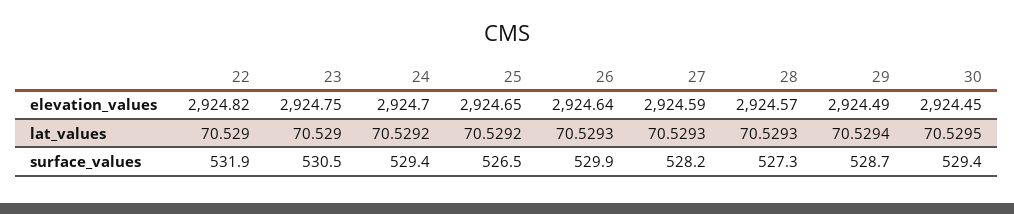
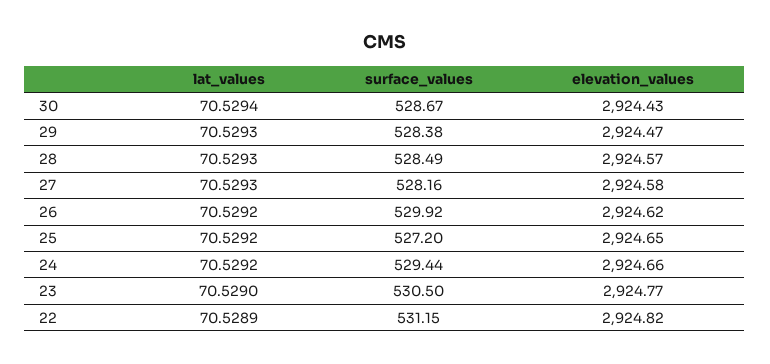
23, elevation_values: 2924.75 -> 2924.77
24, elevation_values: 2924.7 -> 2924.66
26, elevation_values: 2924.64 -> 2924.62
27, elevation_values: 2924.59 -> 2924.58
29, elevation_values: 2924.49 -> 2924.47
30, elevation_values: 2924.45 -> 2924.43
22, lat_values: 70.529 -> 70.5289
26, lat_values: 70.5293 -> 70.5292
29, lat_values: 70.5294 -> 70.5293
30, lat_values: 70.5295 -> 70.5294
22, surface_values: 531.9 -> 531.15
25, surface_values: 526.5 -> 527.2
28, surface_values: 527.3 -> 528.49
29, surface_values: 528.7 -> 528.38
30, surface_values: 529.4 -> 528.67

